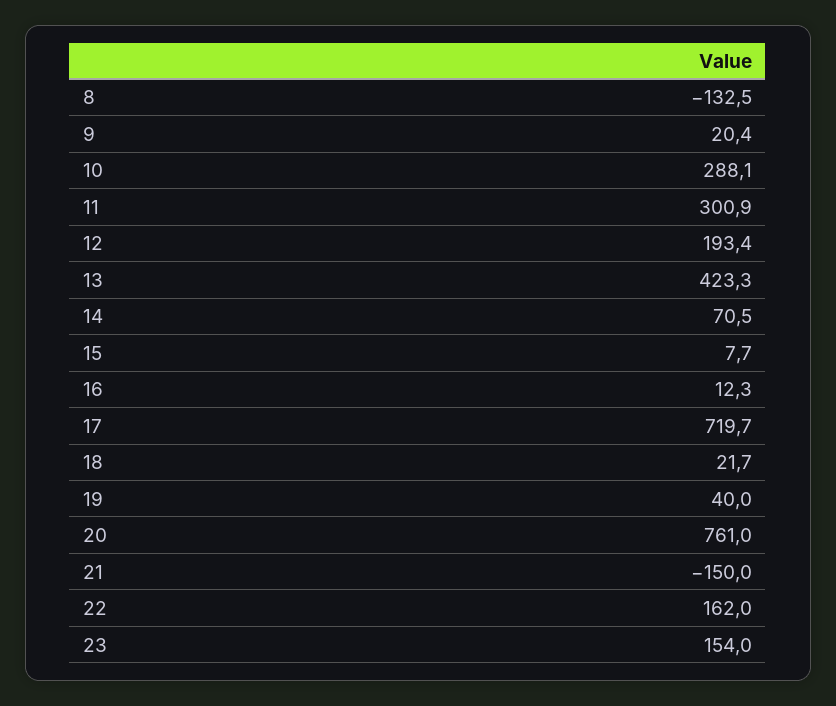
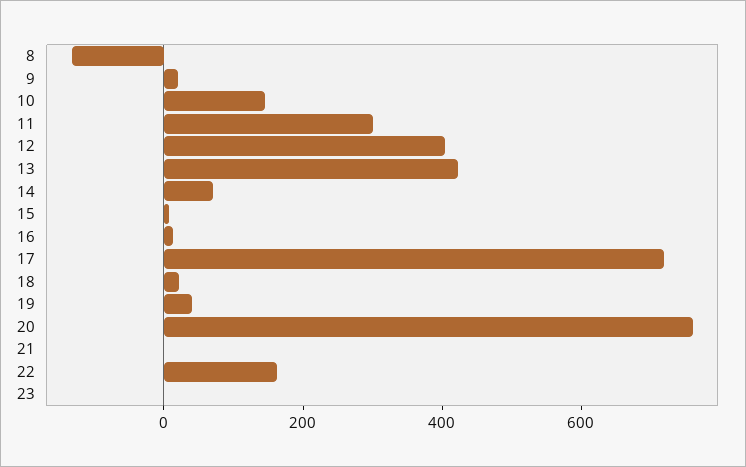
10: 288.1 -> 150
12: 193.4 -> 400
21: -150 -> 0
23: 154 -> 0

